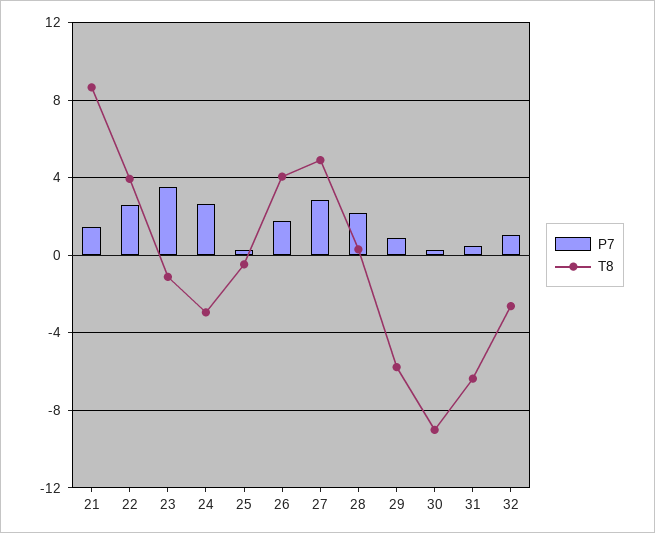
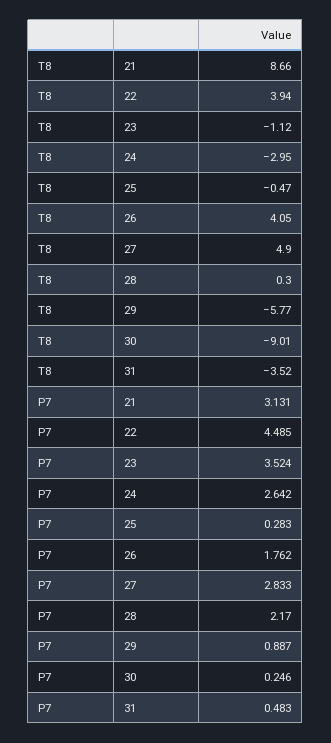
P7, 21: 1.5 -> 3.131
P7, 22: 2.5 -> 4.485
T8, 31: -6.5 -> -3.52
P7, 32: 1 -> none
T8, 32: -2.5 -> none

